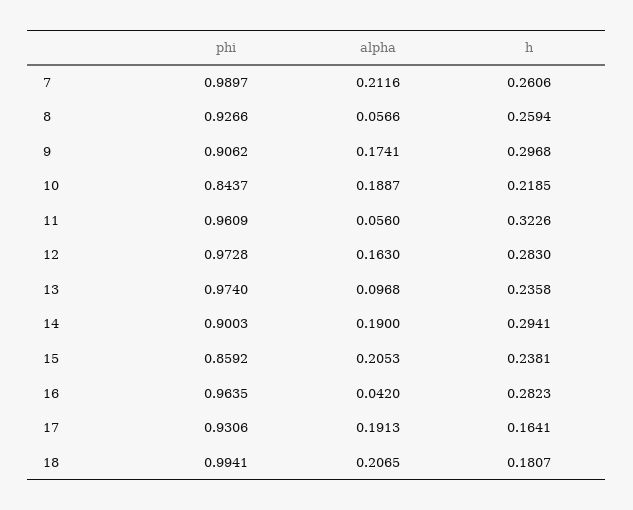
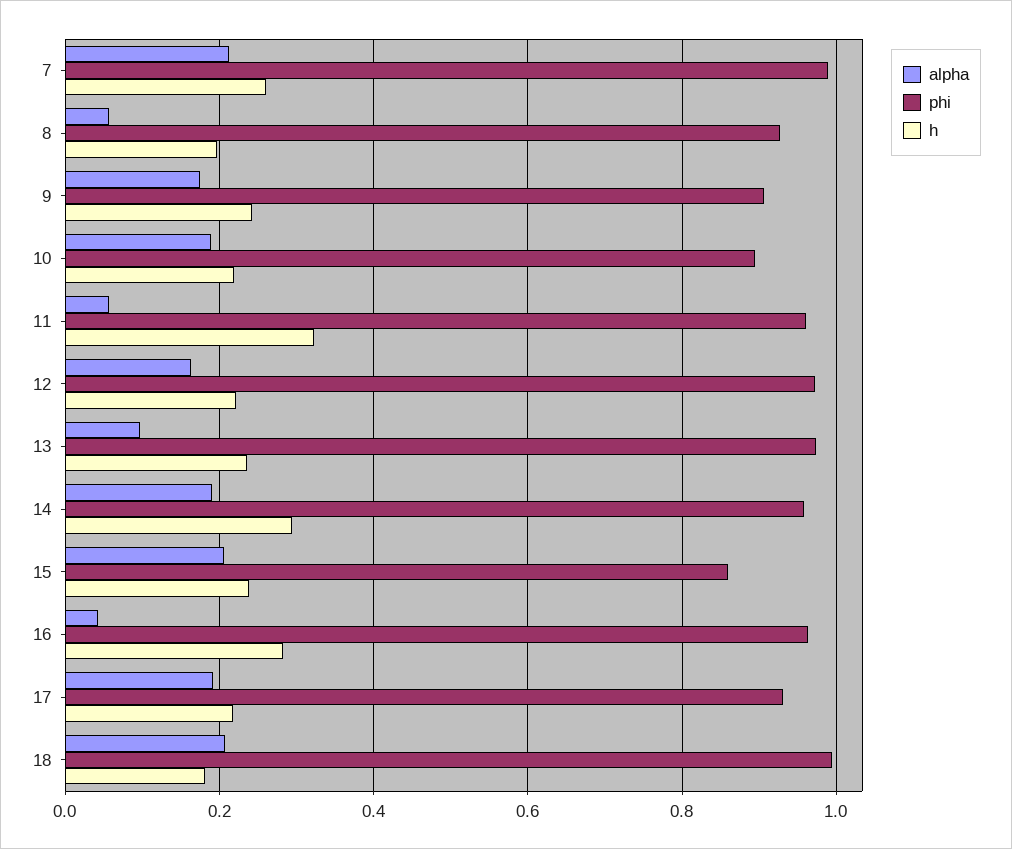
h, 8: 0.2594 -> 0.2
h, 9: 0.2968 -> 0.24
phi, 10: 0.8437 -> 0.9
h, 12: 0.283 -> 0.22
phi, 14: 0.9003 -> 0.96
h, 17: 0.1641 -> 0.22

